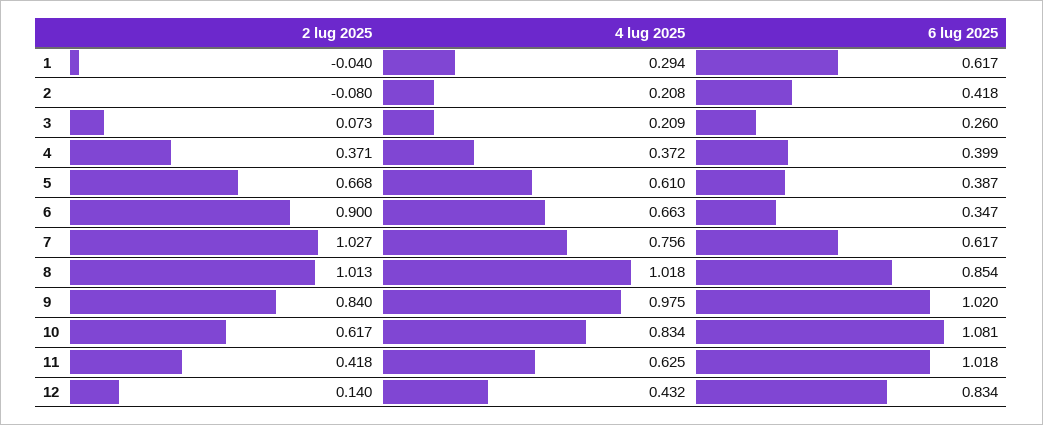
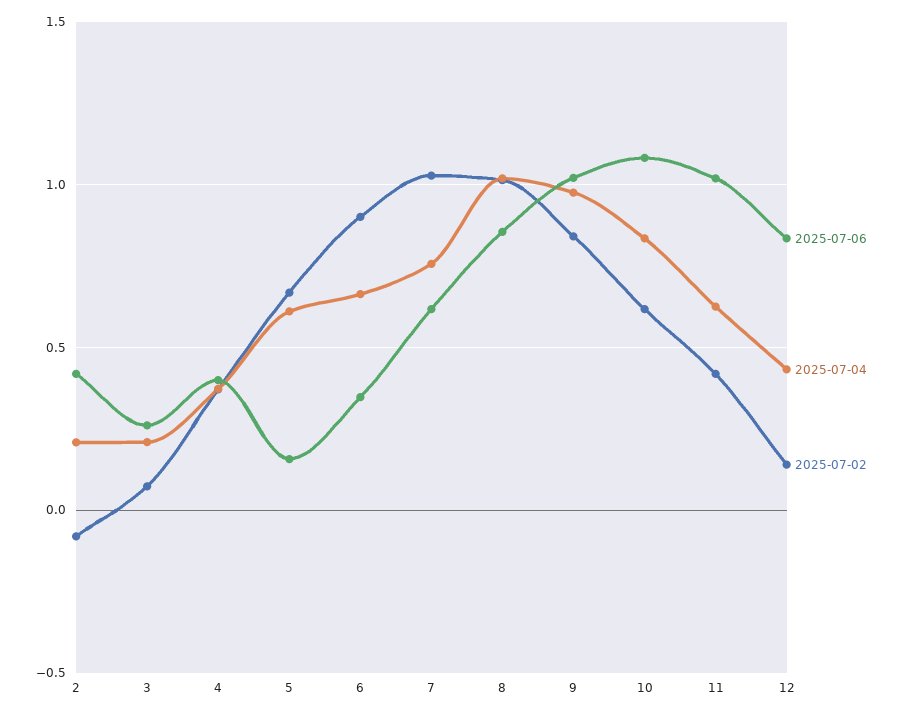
2 lug 2025, 1: -0.04 -> none
4 lug 2025, 1: 0.294 -> none
6 lug 2025, 1: 0.617 -> none
6 lug 2025, 5: 0.387 -> 0.15

